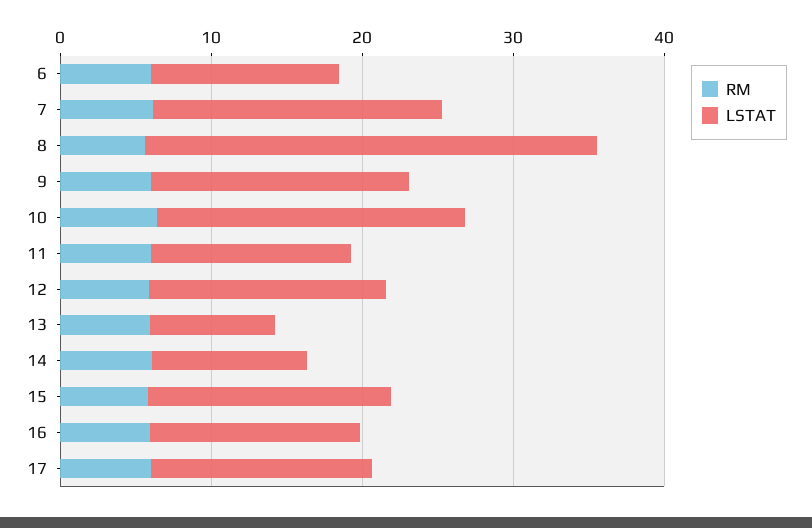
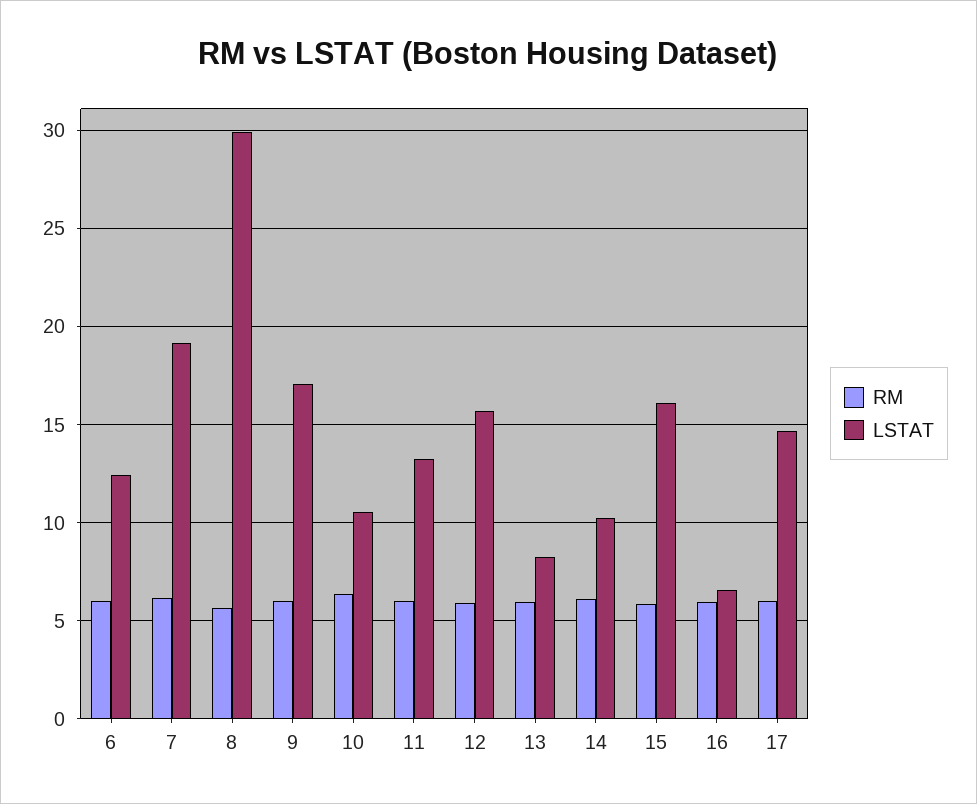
LSTAT, 10: 20 -> 10.5
LSTAT, 16: 14 -> 6.5

